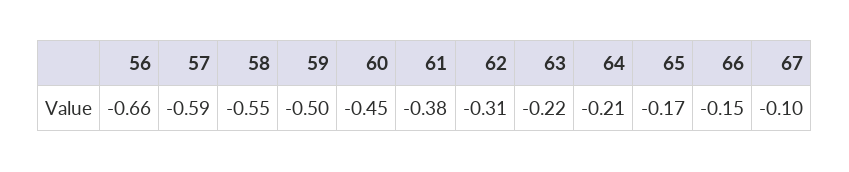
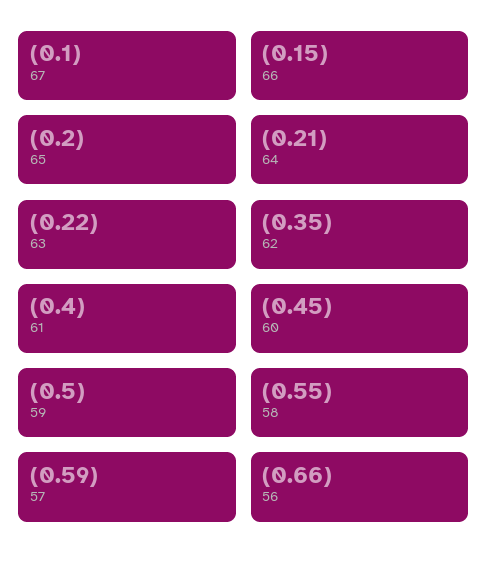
61: -0.38 -> -0.4
62: -0.31 -> -0.35
65: -0.17 -> -0.2

